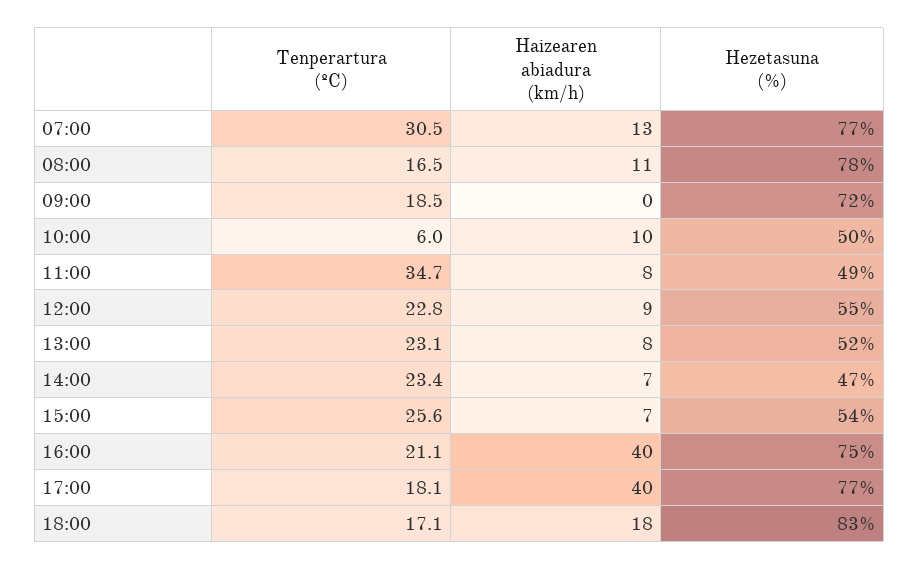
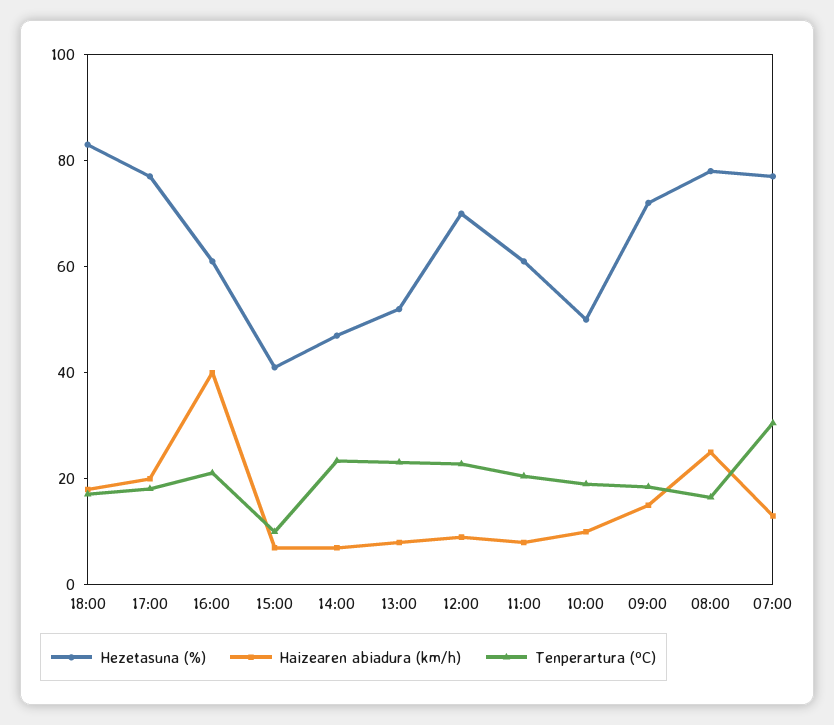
Haizearen abiadura (km/h), 08:00: 11 -> 25
Haizearen abiadura (km/h), 09:00: 0 -> 15
Tenperartura (ºC), 10:00: 6 -> 20
Tenperartura (ºC), 11:00: 34.7 -> 20
Hezetasuna (%), 11:00: 49 -> 60
Hezetasuna (%), 12:00: 55 -> 70
Tenperartura (ºC), 15:00: 25.6 -> 10
Hezetasuna (%), 15:00: 54 -> 40
Hezetasuna (%), 16:00: 75 -> 60
Haizearen abiadura (km/h), 17:00: 40 -> 20

